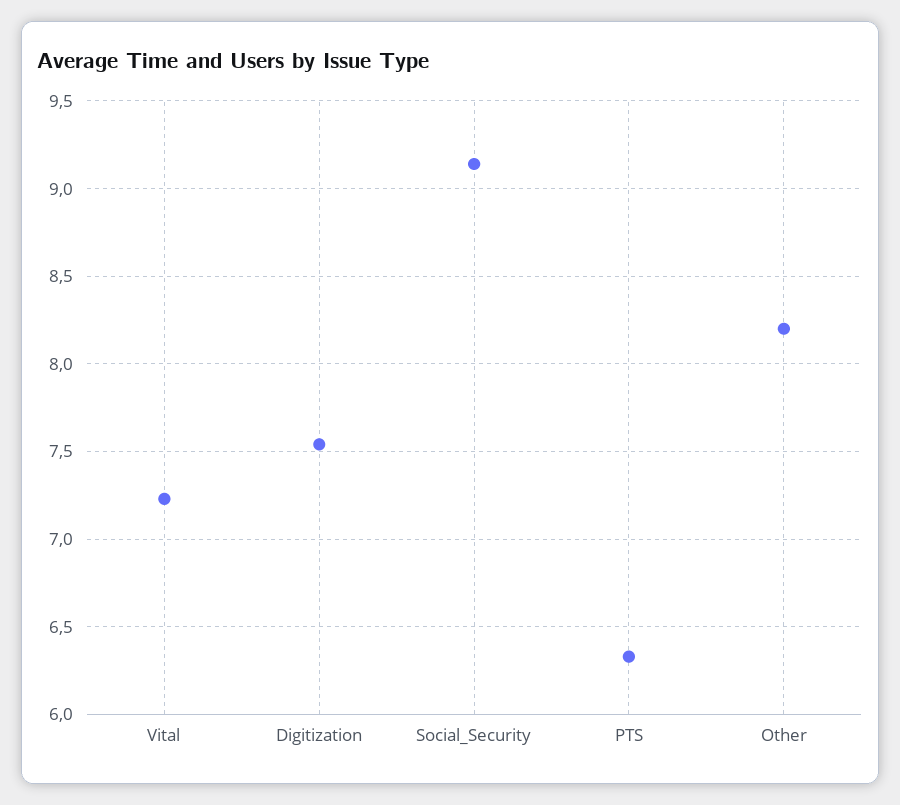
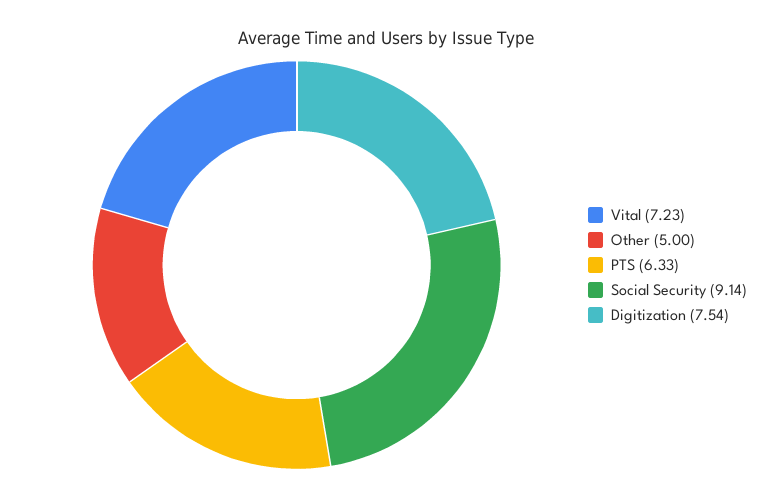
Other: 8.2 -> 5

